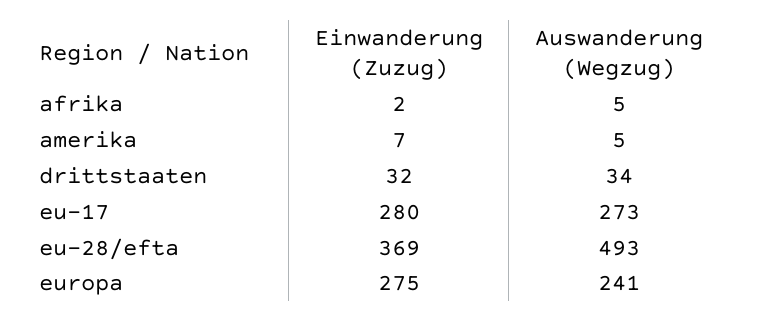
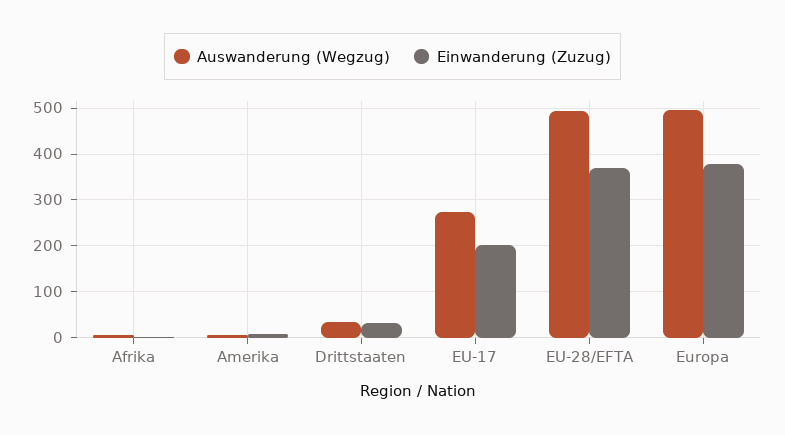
Einwanderung (Zuzug), eu-17: 280 -> 200
Einwanderung (Zuzug), europa: 275 -> 380
Auswanderung (Wegzug), europa: 241 -> 500

